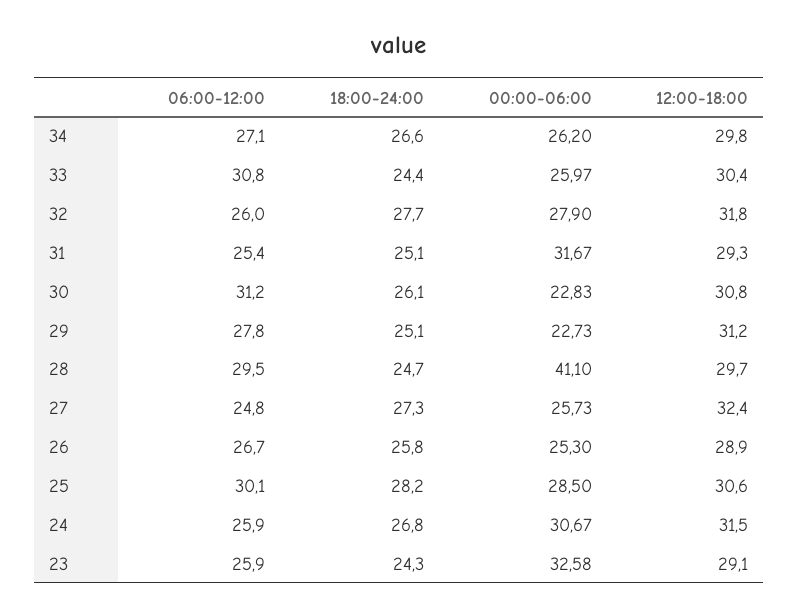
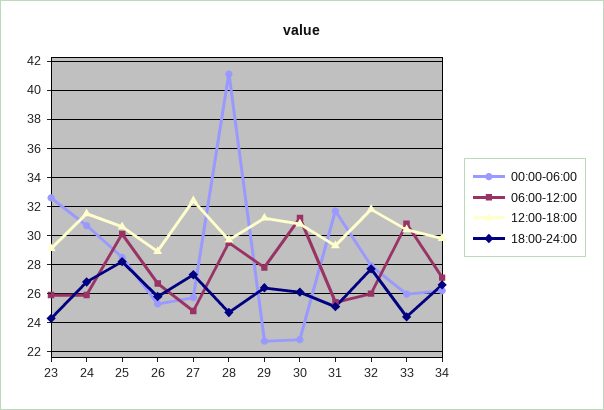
18:00-24:00, 29: 25.1 -> 26.5

